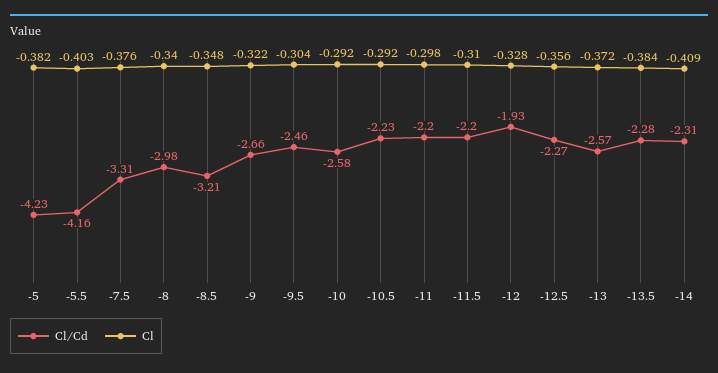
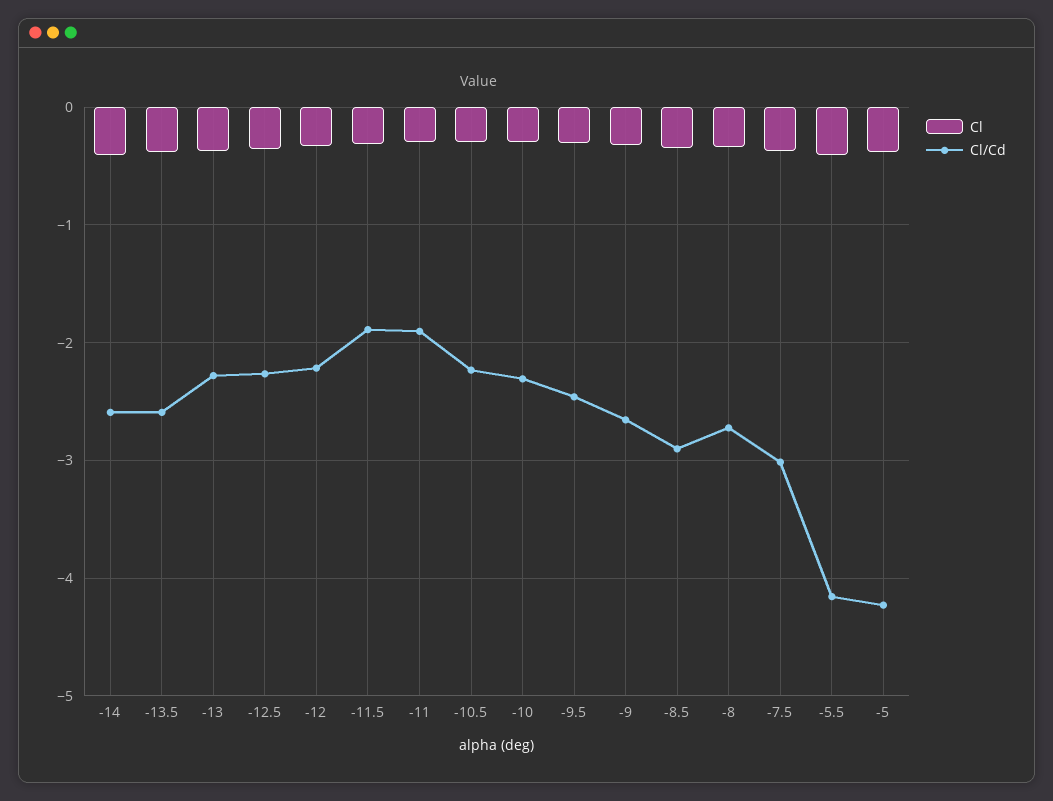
Cl/Cd, -7.5: -3.31 -> -3
Cl/Cd, -8: -2.98 -> -2.7
Cl/Cd, -8.5: -3.21 -> -2.9
Cl/Cd, -10: -2.58 -> -2.3
Cl/Cd, -11: -2.2 -> -1.9
Cl/Cd, -11.5: -2.2 -> -1.9
Cl/Cd, -12: -1.93 -> -2.2
Cl/Cd, -13: -2.57 -> -2.3
Cl/Cd, -13.5: -2.28 -> -2.6
Cl/Cd, -14: -2.31 -> -2.6

